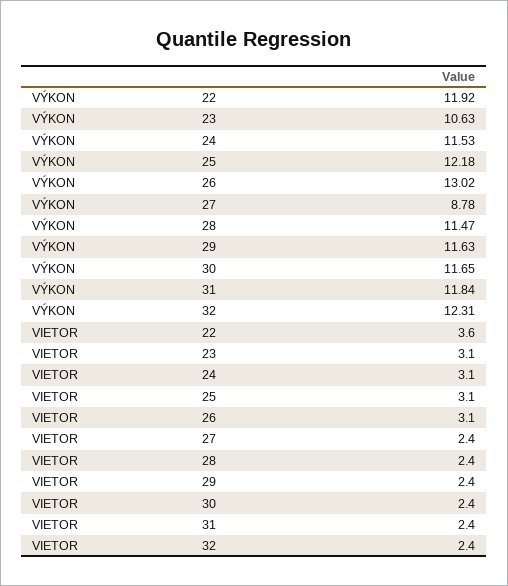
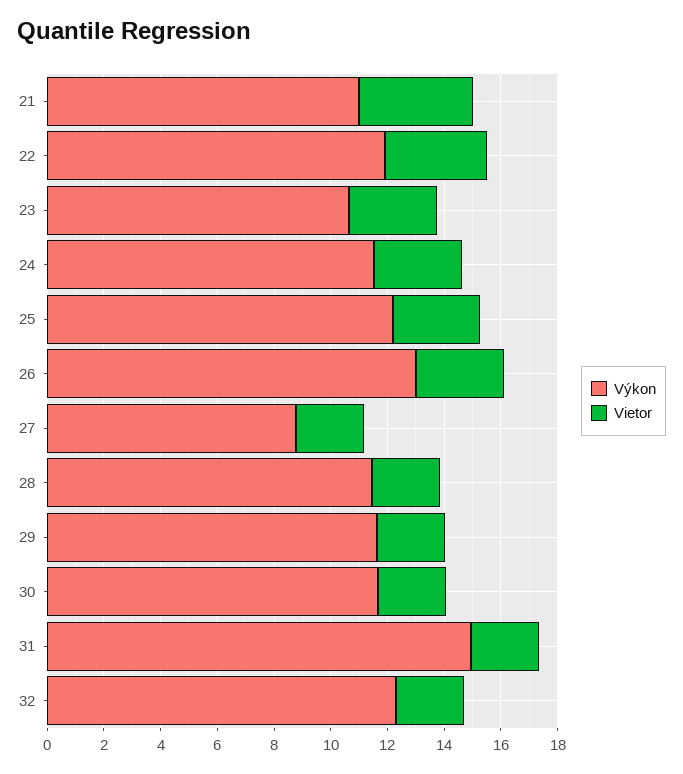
VÝKON, 31: 11.84 -> 15
VÝKON, 21: none -> 11
VIETOR, 21: none -> 4

